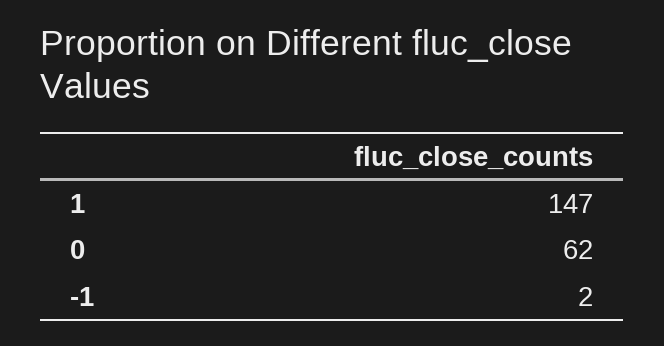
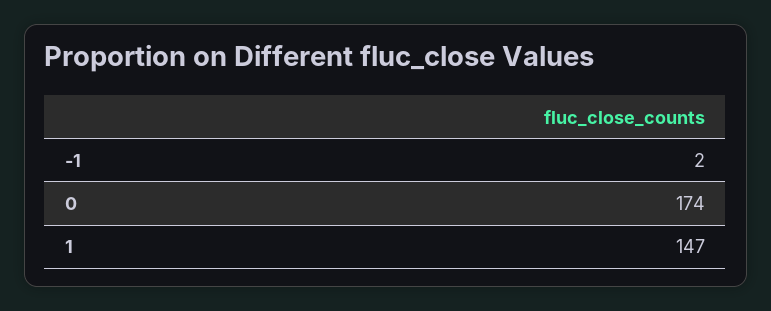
0: 62 -> 174

